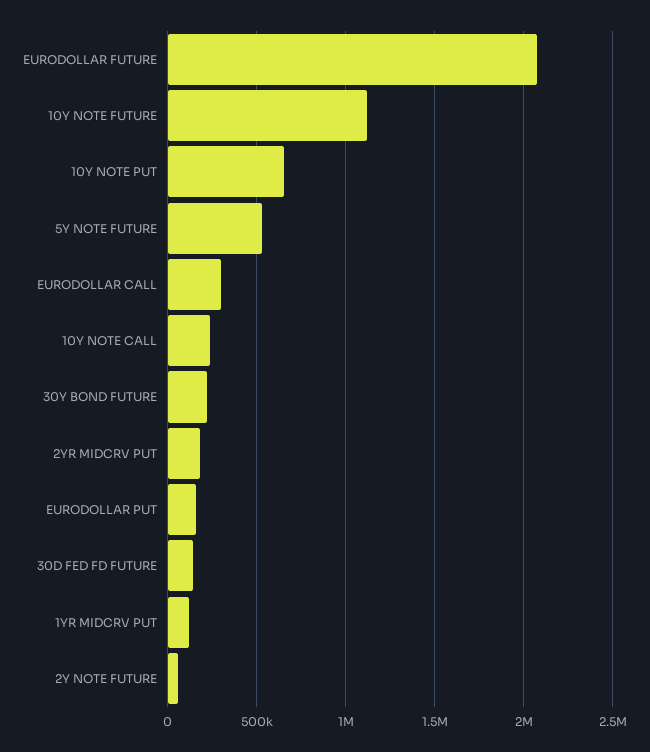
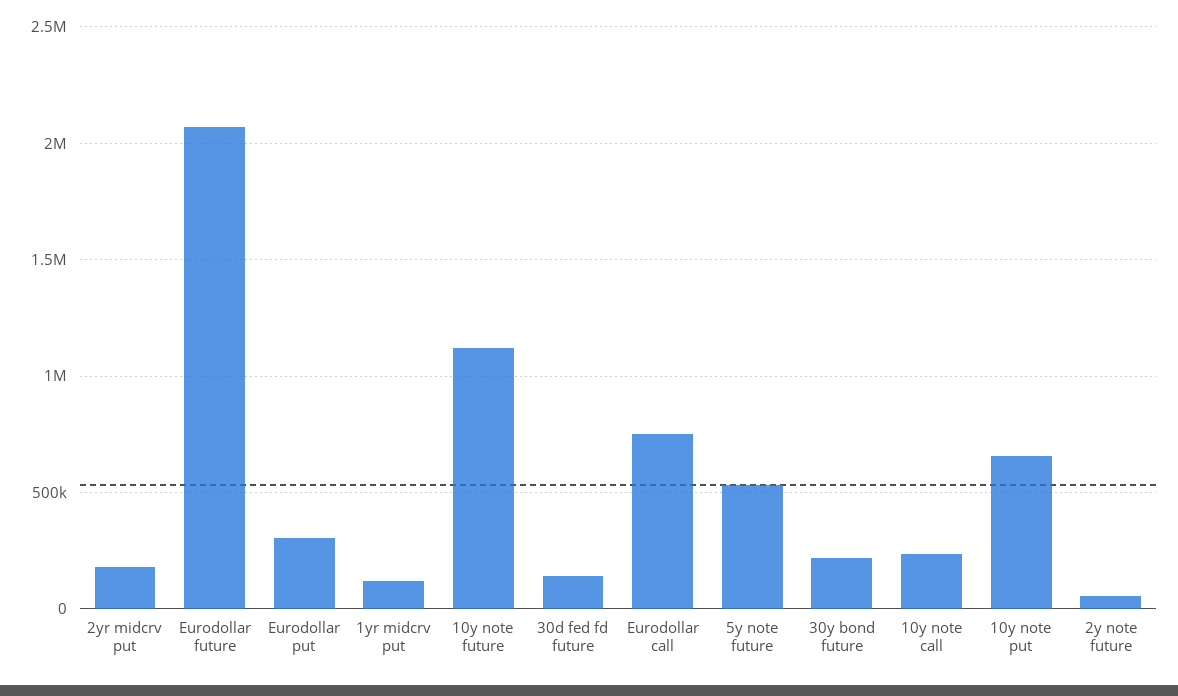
EURODOLLAR CALL: 300000 -> 750000
EURODOLLAR PUT: 150000 -> 300000

